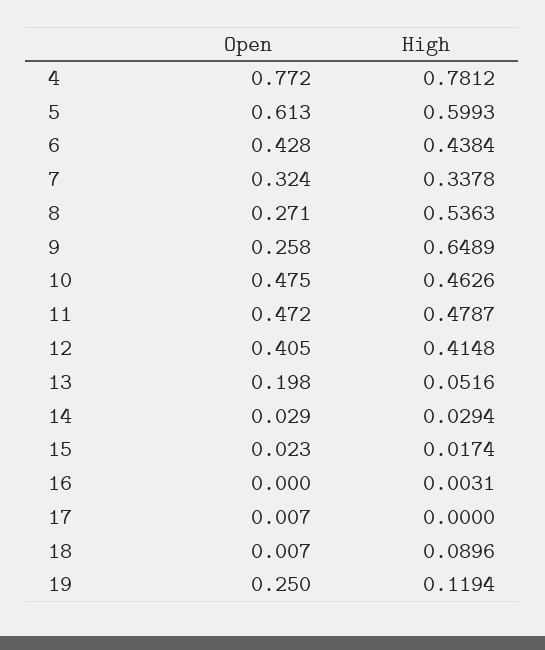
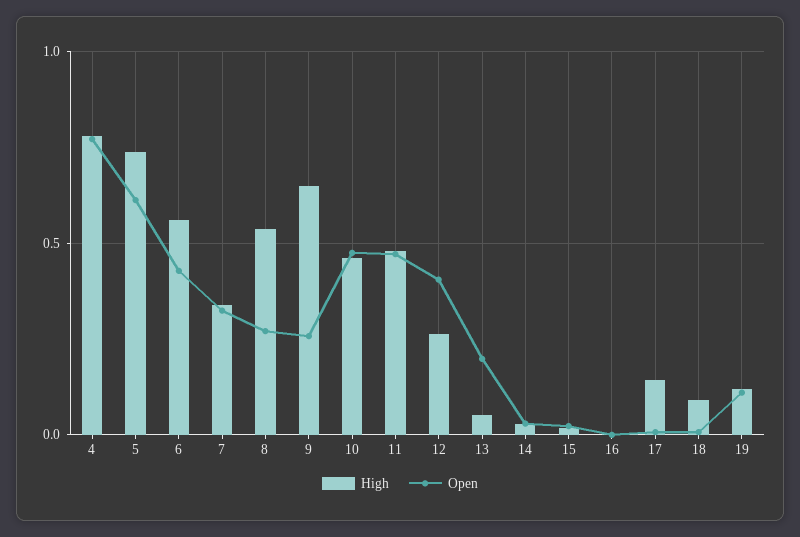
High, 5: 0.5993 -> 0.75
High, 6: 0.4384 -> 0.55
High, 12: 0.4148 -> 0.25
High, 17: 0 -> 0.15
Open, 19: 0.25 -> 0.1

